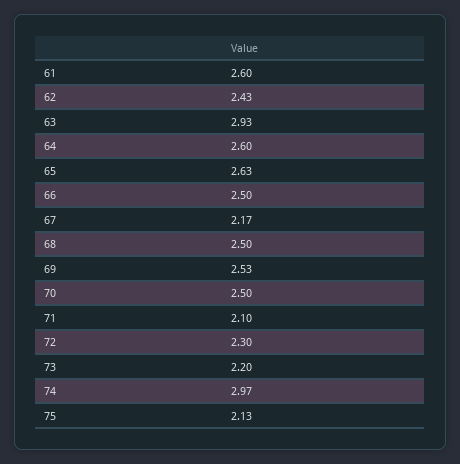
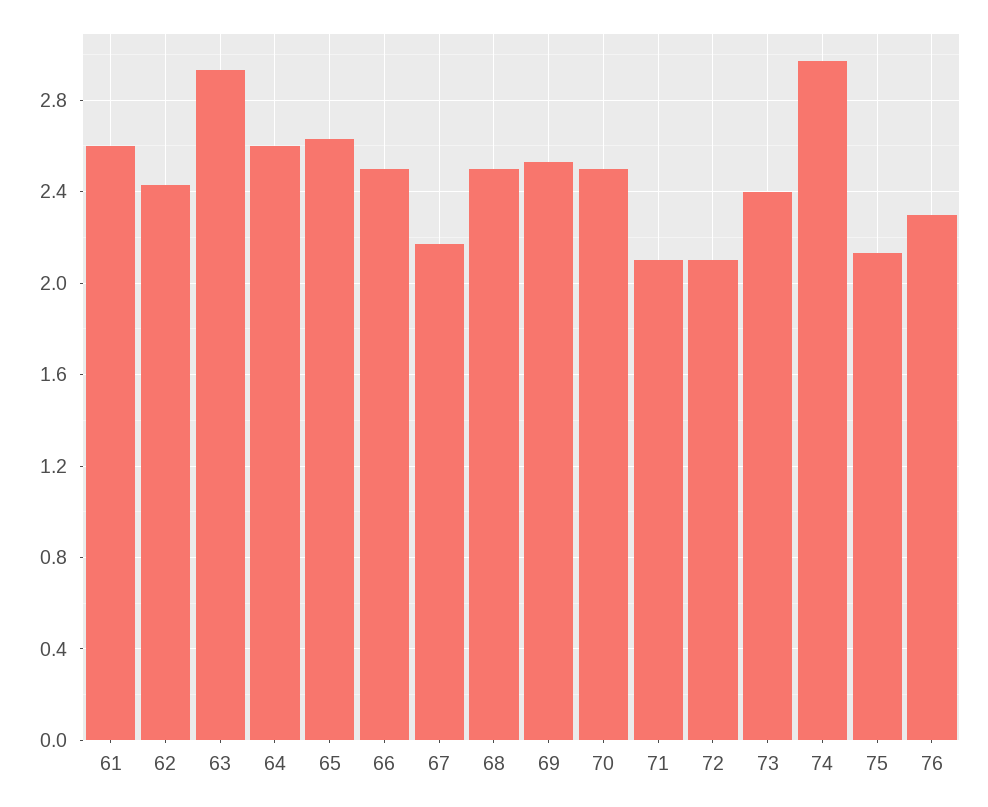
72: 2.3 -> 2.1
73: 2.2 -> 2.4
76: none -> 2.3

